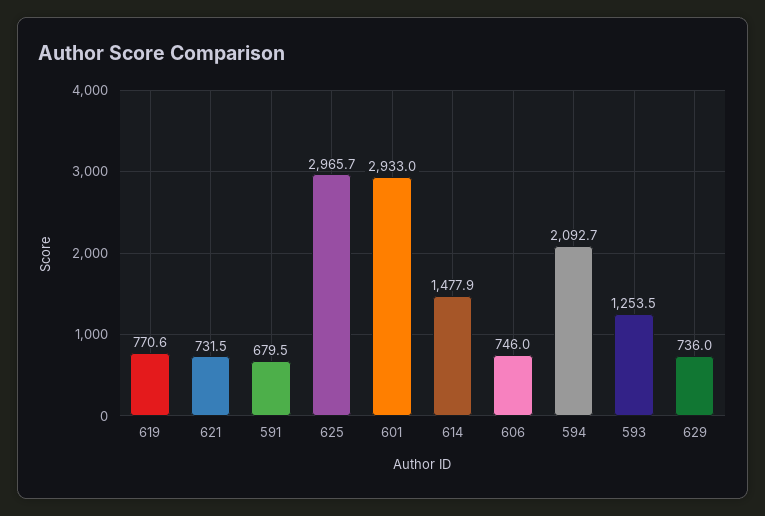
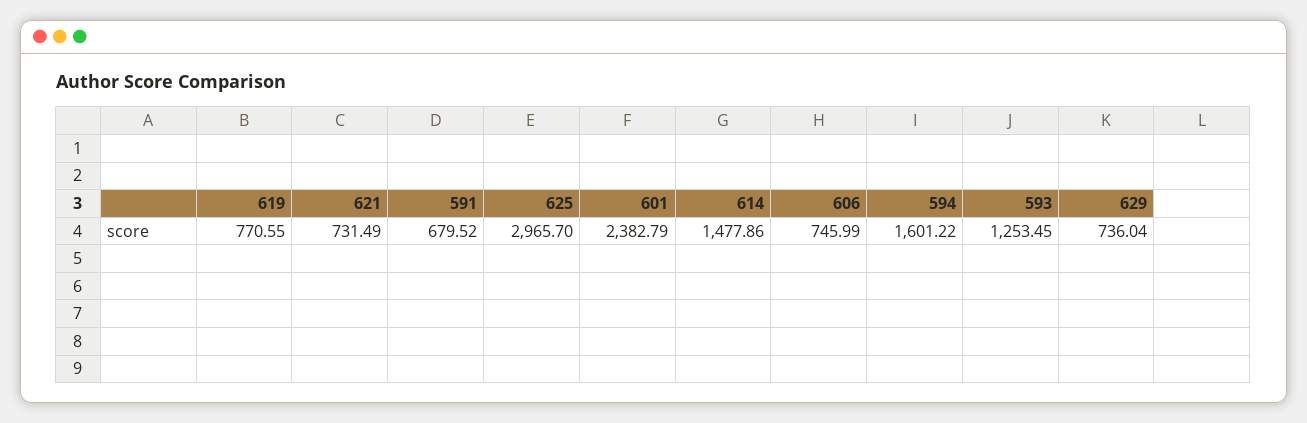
601: 2933 -> 2382.79
594: 2092.7 -> 1601.22

